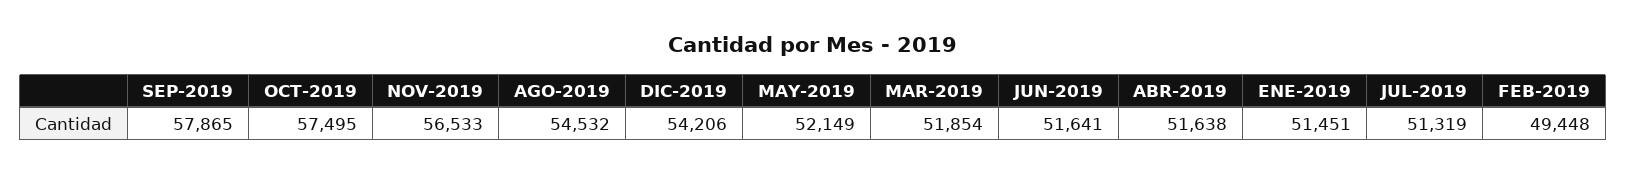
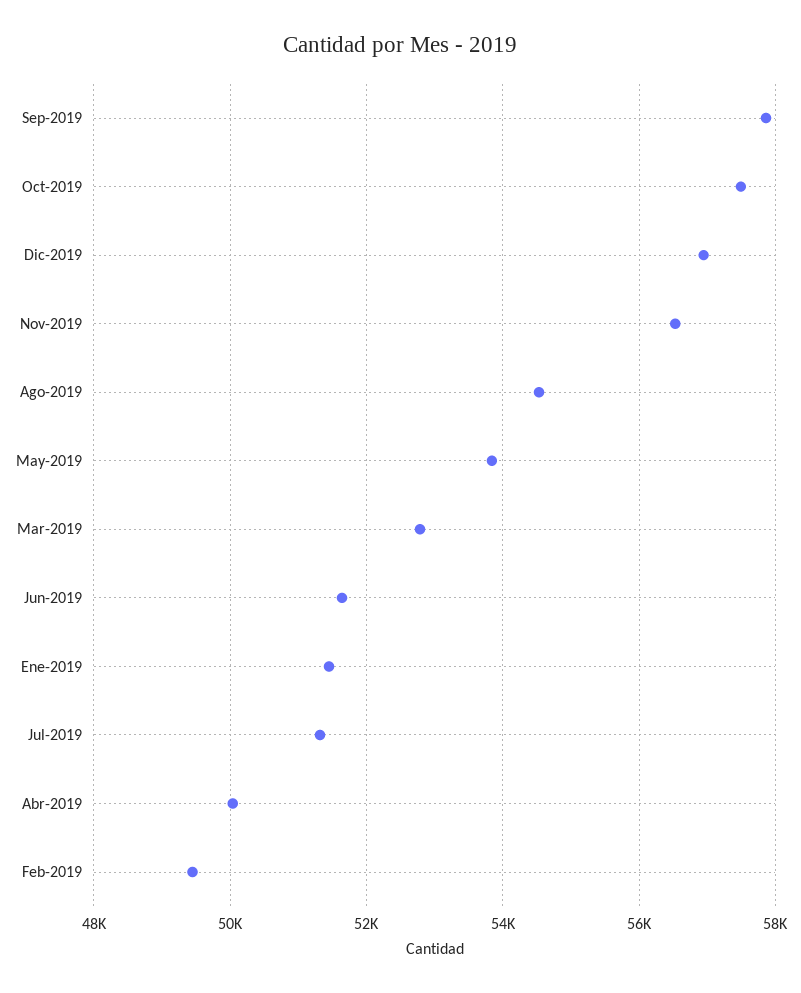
DIC-2019: 54206 -> 57000
MAY-2019: 52149 -> 53800
MAR-2019: 51854 -> 52800
ABR-2019: 51638 -> 50000

